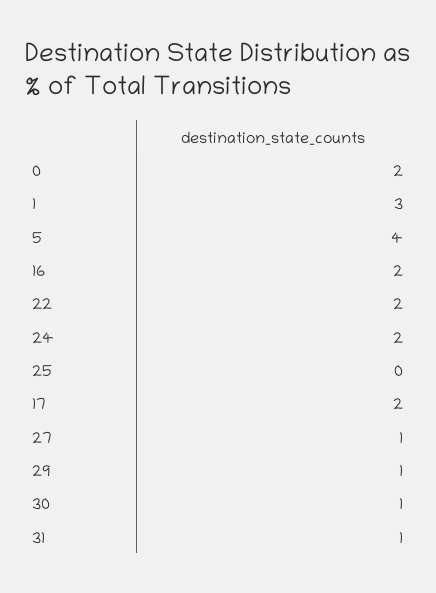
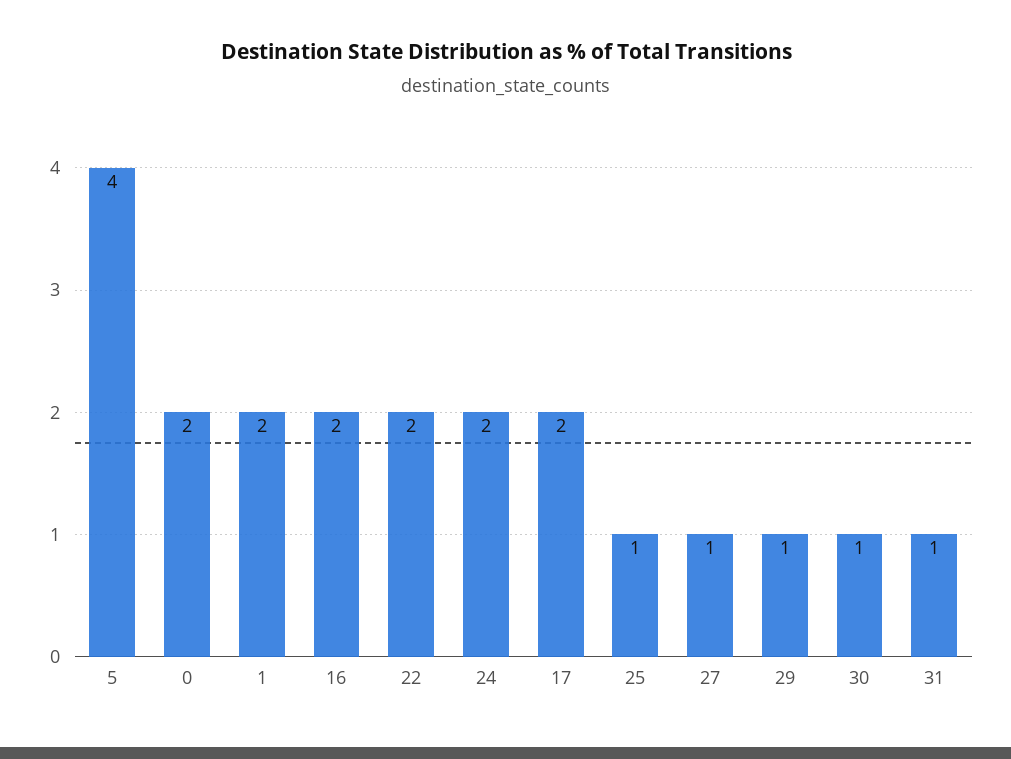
1: 3 -> 2
25: 0 -> 1

